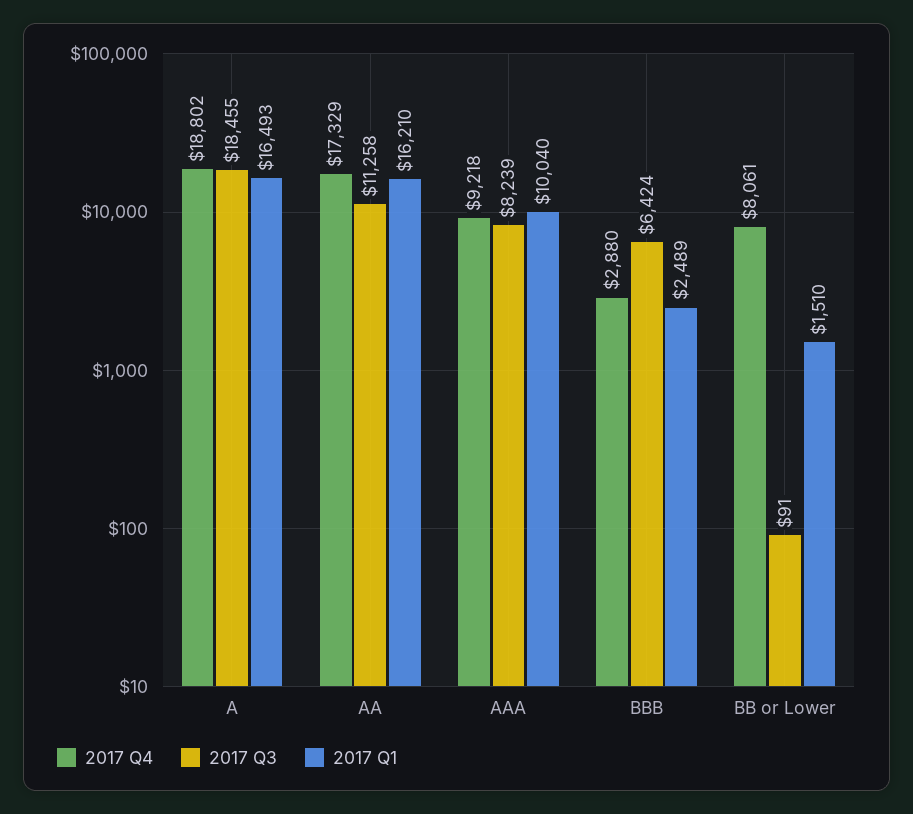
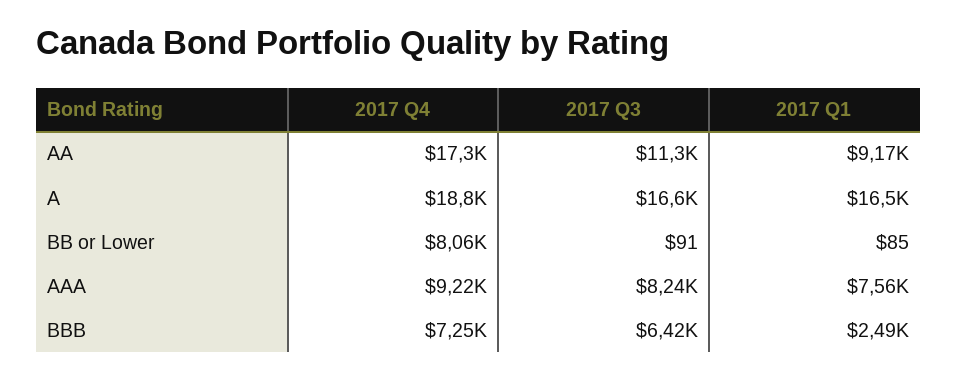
2017 Q3, A: 18455 -> 16600
2017 Q1, AA: 16210 -> 9170
2017 Q1, AAA: 10040 -> 7560
2017 Q4, BBB: 2880 -> 7250
2017 Q1, BB or Lower: 1510 -> 85

